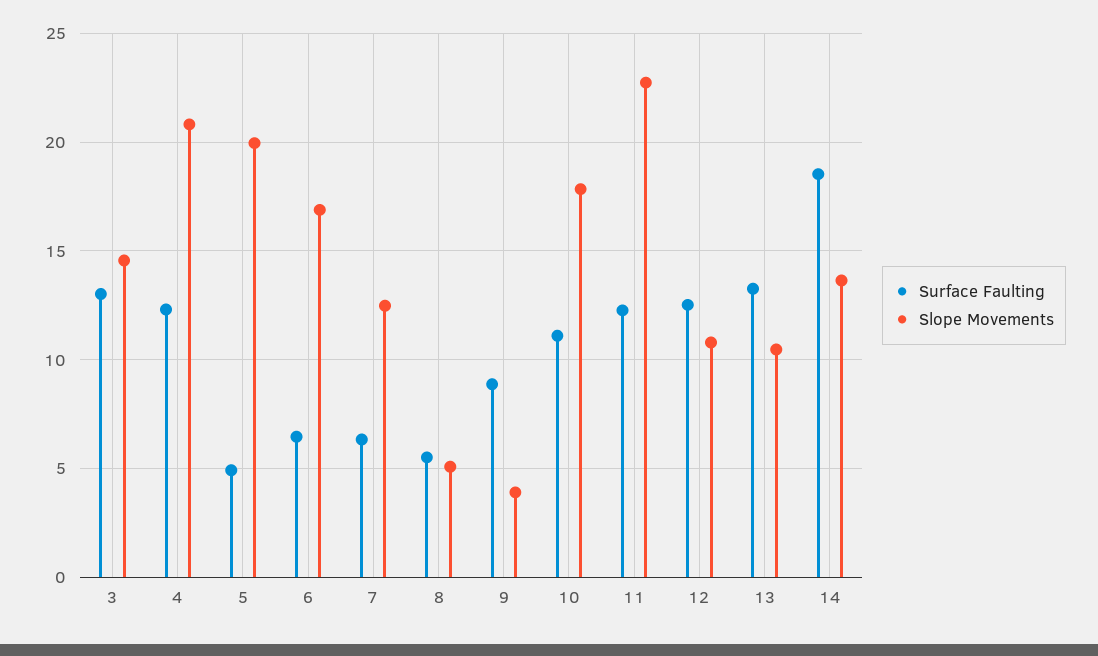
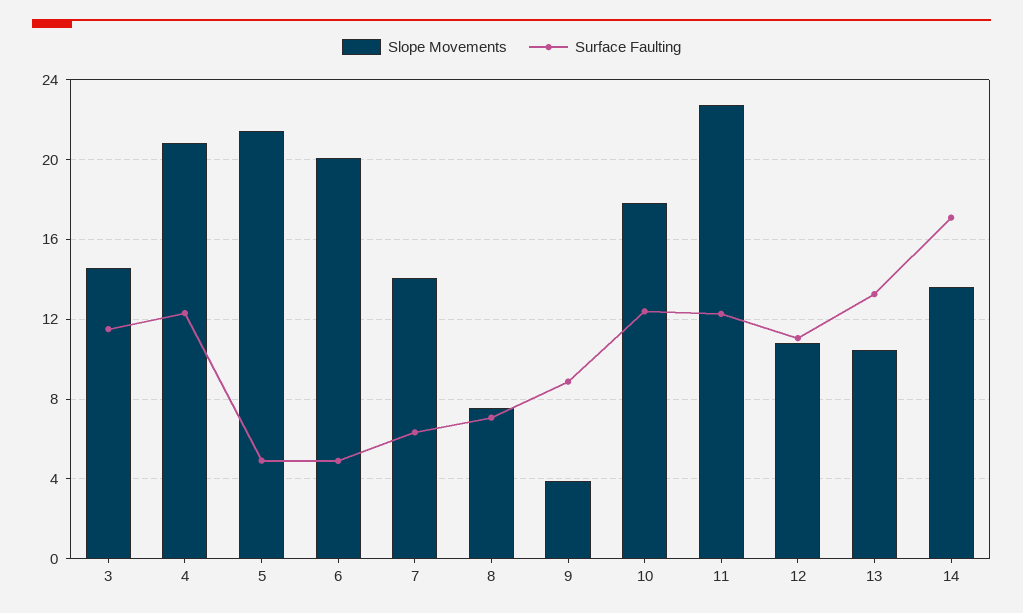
Surface Faulting, 3: 13 -> 11.5
Slope Movements, 5: 20 -> 21.5
Surface Faulting, 6: 6.5 -> 5
Slope Movements, 6: 17 -> 20
Slope Movements, 7: 12.5 -> 14
Surface Faulting, 8: 5.5 -> 7
Slope Movements, 8: 5 -> 7.5
Surface Faulting, 10: 11 -> 12.5
Surface Faulting, 12: 12.5 -> 11
Surface Faulting, 14: 18.5 -> 17

